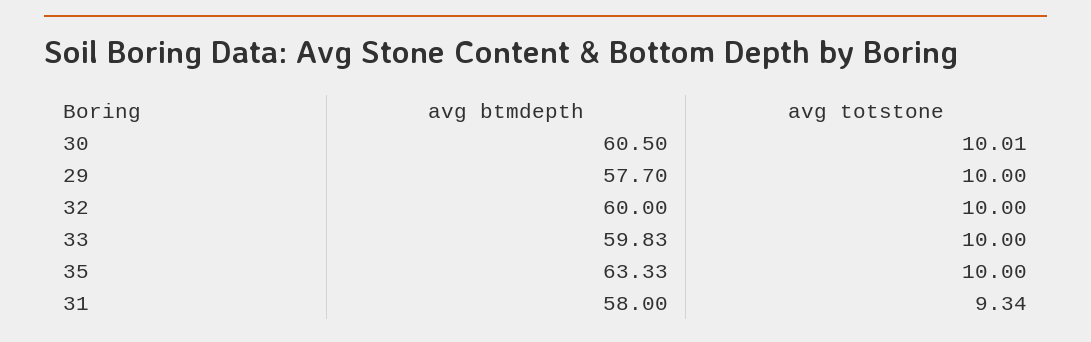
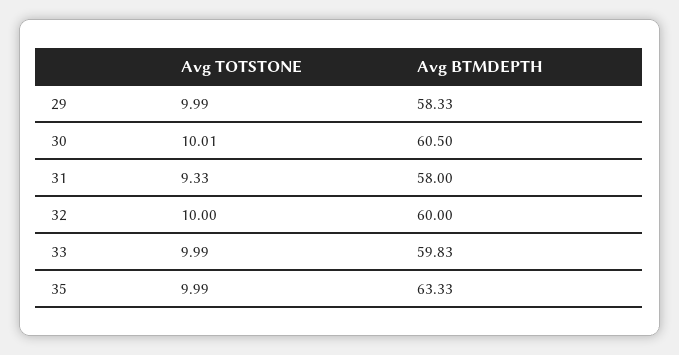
avg btmdepth, 29: 57.7 -> 58.33
avg totstone, 29: 10 -> 9.99
avg totstone, 33: 10 -> 9.99
avg totstone, 35: 10 -> 9.99
avg totstone, 31: 9.34 -> 9.33

